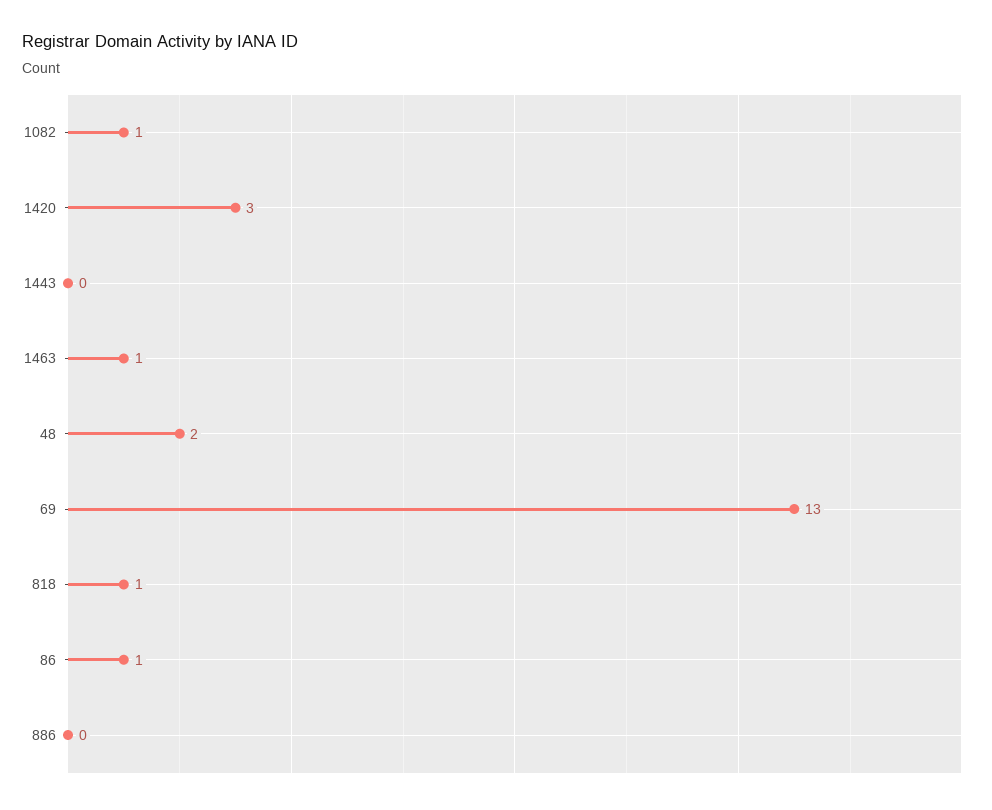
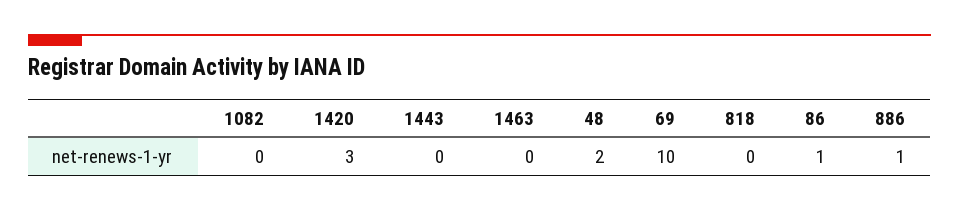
1082: 1 -> 0
1463: 1 -> 0
69: 13 -> 10
818: 1 -> 0
886: 0 -> 1

